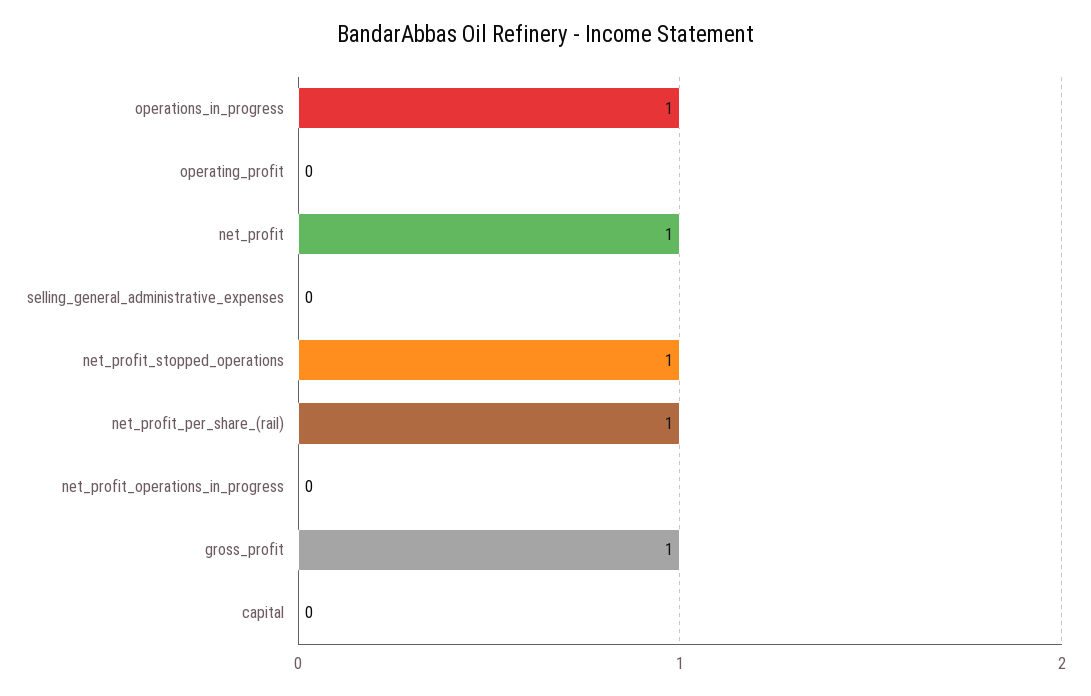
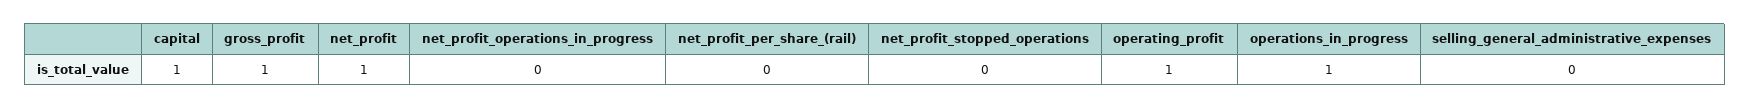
operating_profit: 0 -> 1
net_profit_stopped_operations: 1 -> 0
net_profit_per_share_(rail): 1 -> 0
capital: 0 -> 1

